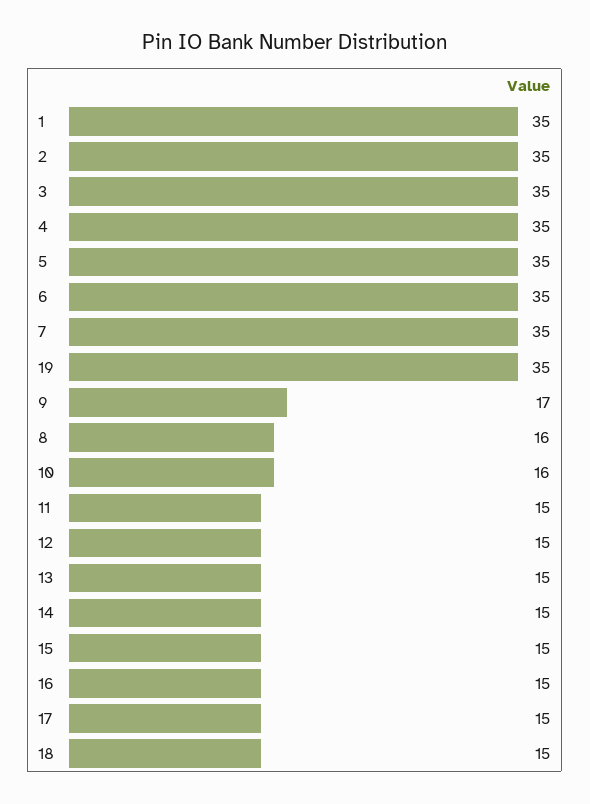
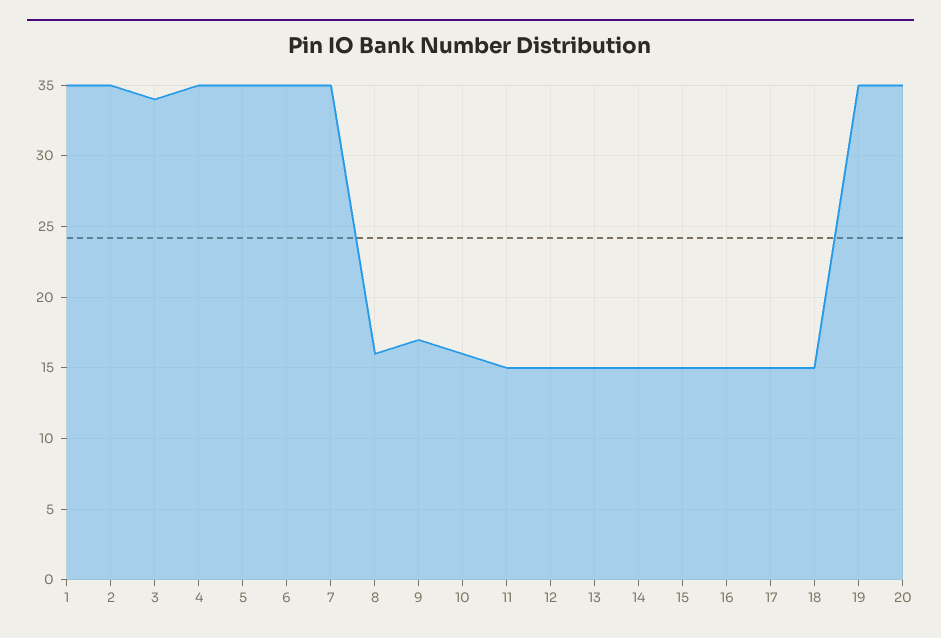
3: 35 -> 34
20: none -> 35

